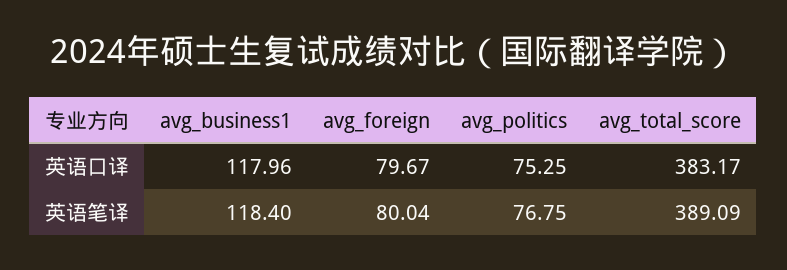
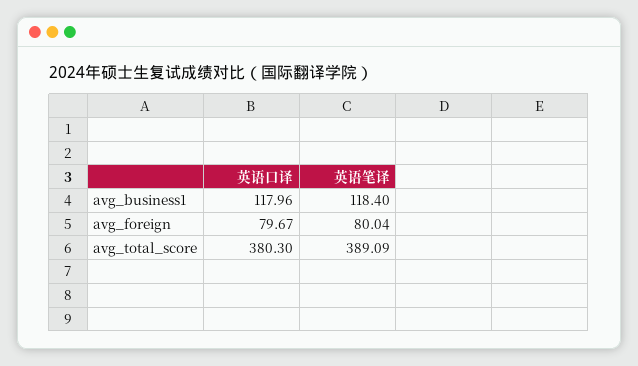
avg_politics, 英语口译: 75.25 -> none
avg_total_score, 英语口译: 383.17 -> 380.3
avg_politics, 英语笔译: 76.75 -> none

